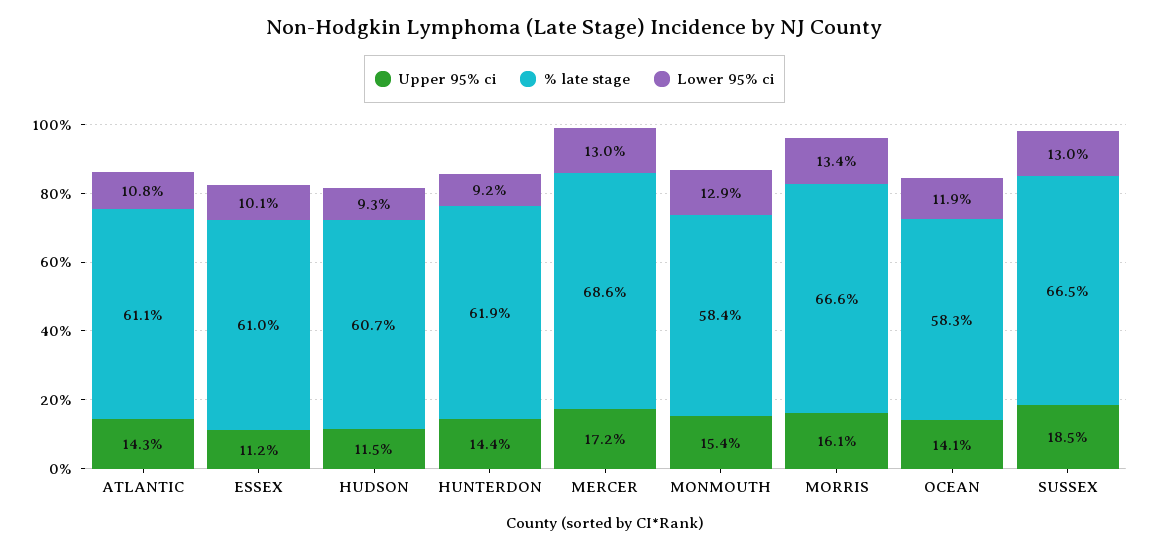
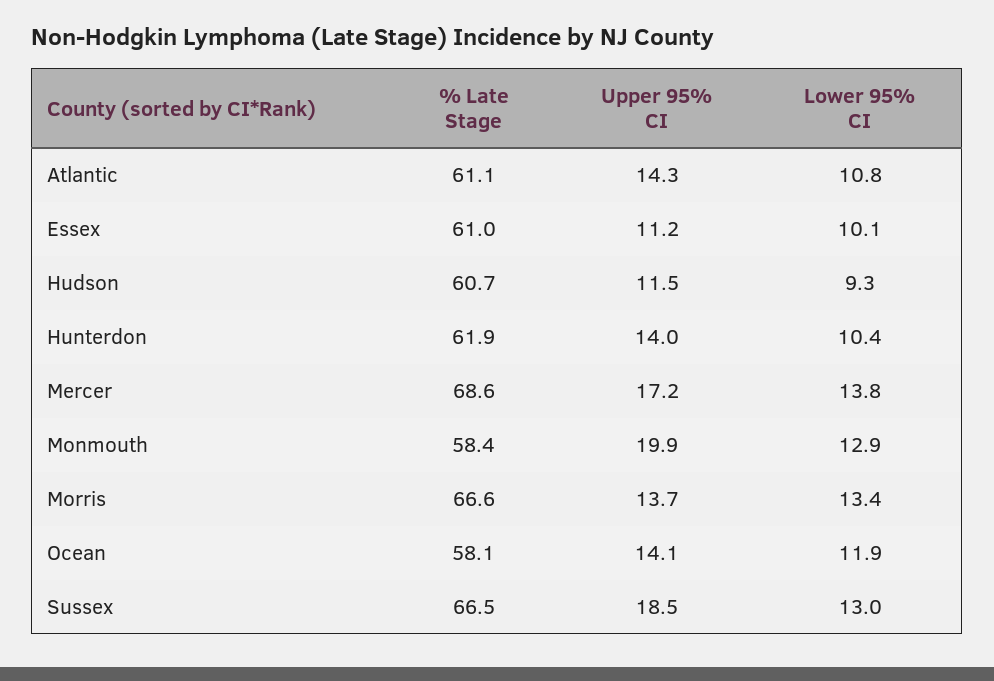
Upper 95% ci, HUNTERDON: 14.4 -> 14
Lower 95% ci, HUNTERDON: 9.2 -> 10.4
Lower 95% ci, MERCER: 13 -> 13.8
Upper 95% ci, MONMOUTH: 15.4 -> 19.9
Upper 95% ci, MORRIS: 16.1 -> 13.7
% late stage, OCEAN: 58.3 -> 58.1

